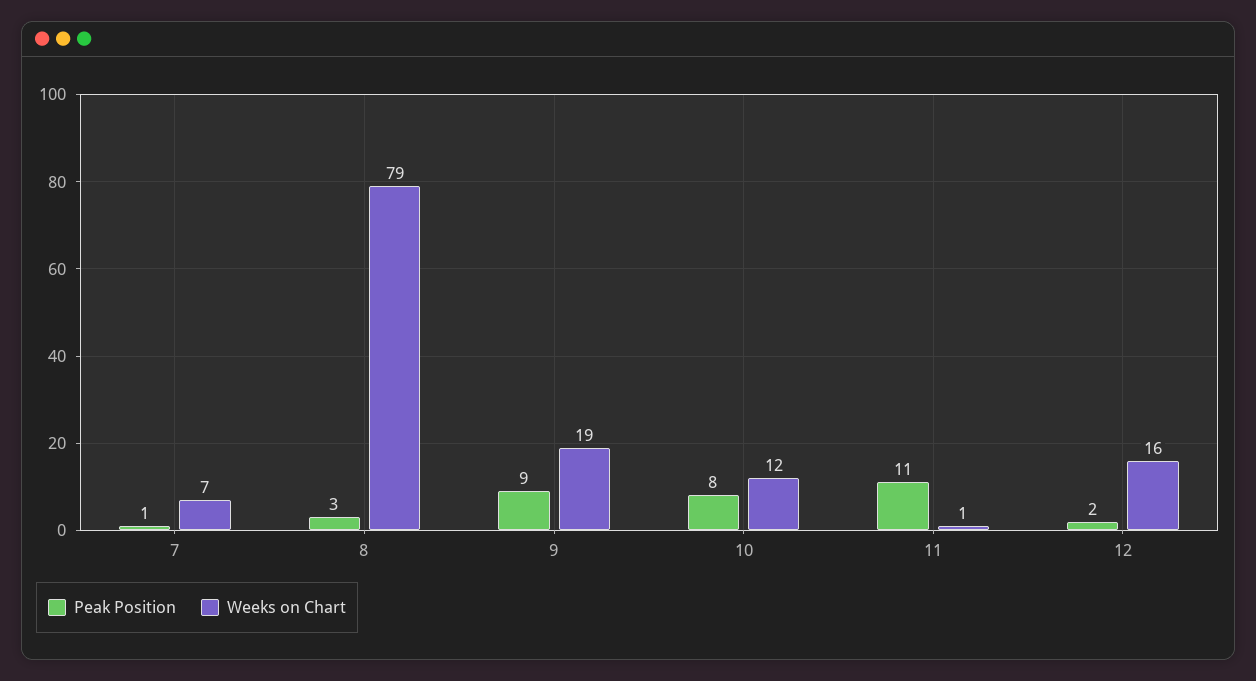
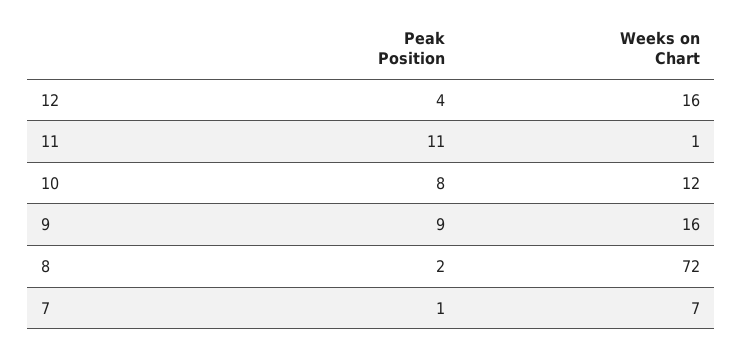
Peak Position, 8: 3 -> 2
Weeks on Chart, 8: 79 -> 72
Weeks on Chart, 9: 19 -> 16
Peak Position, 12: 2 -> 4

